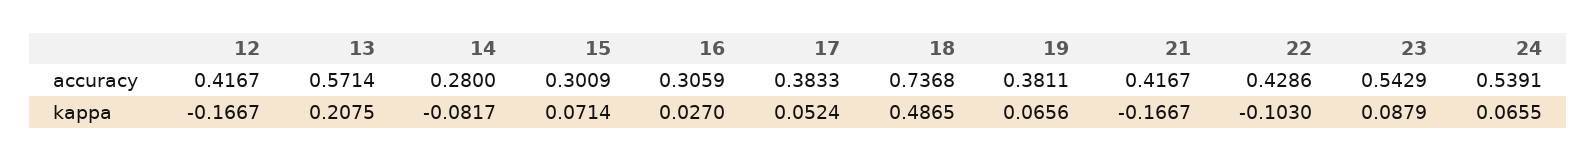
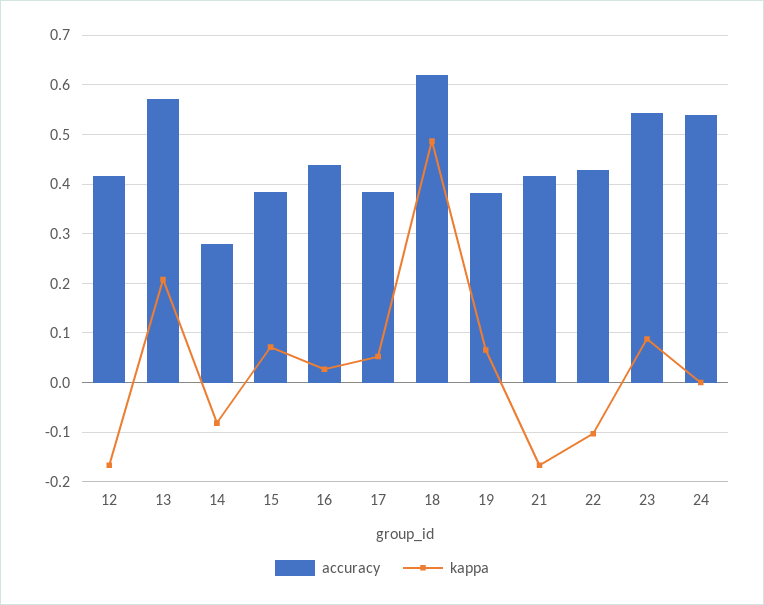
accuracy, 15: 0.3009 -> 0.38
accuracy, 16: 0.3059 -> 0.44
accuracy, 18: 0.7368 -> 0.62
kappa, 24: 0.0655 -> 0

